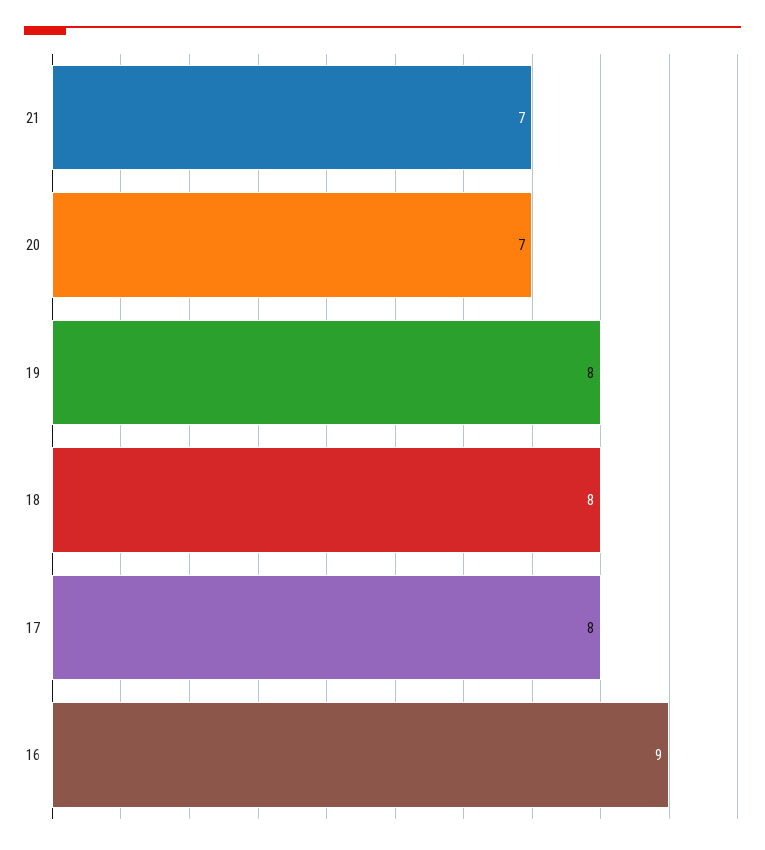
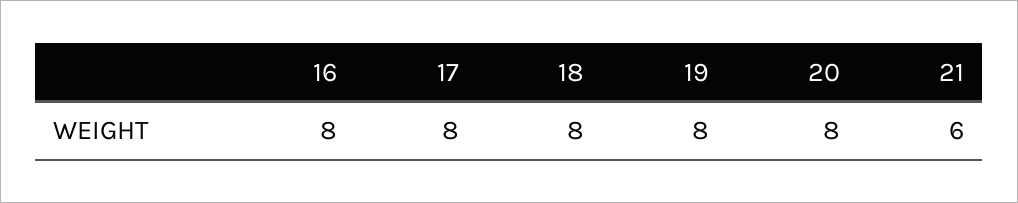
21: 7 -> 6
20: 7 -> 8
16: 9 -> 8

